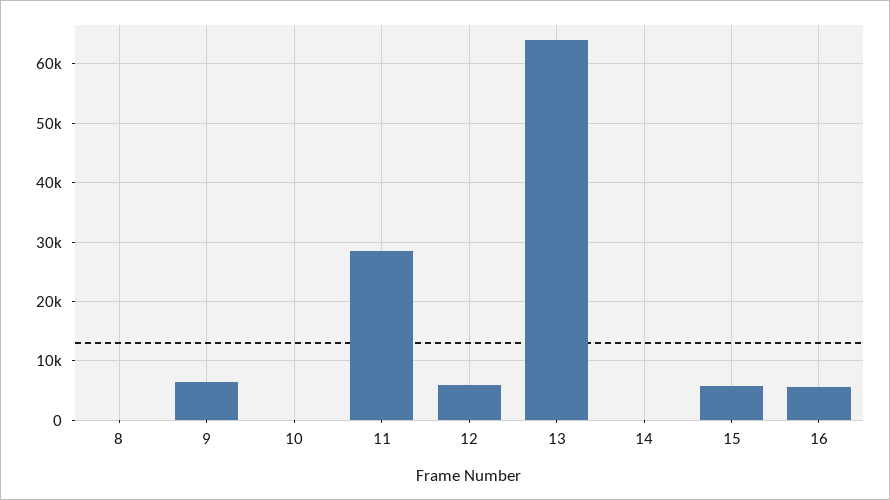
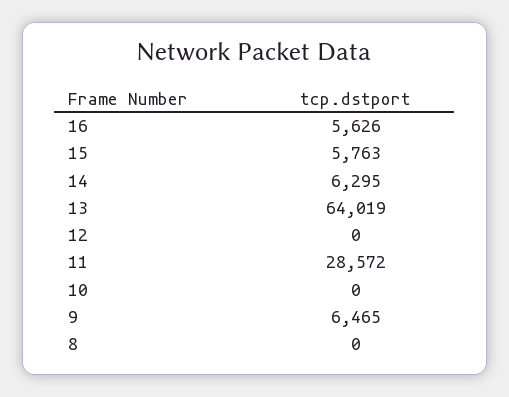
12: 6000 -> 0
14: 0 -> 6295

